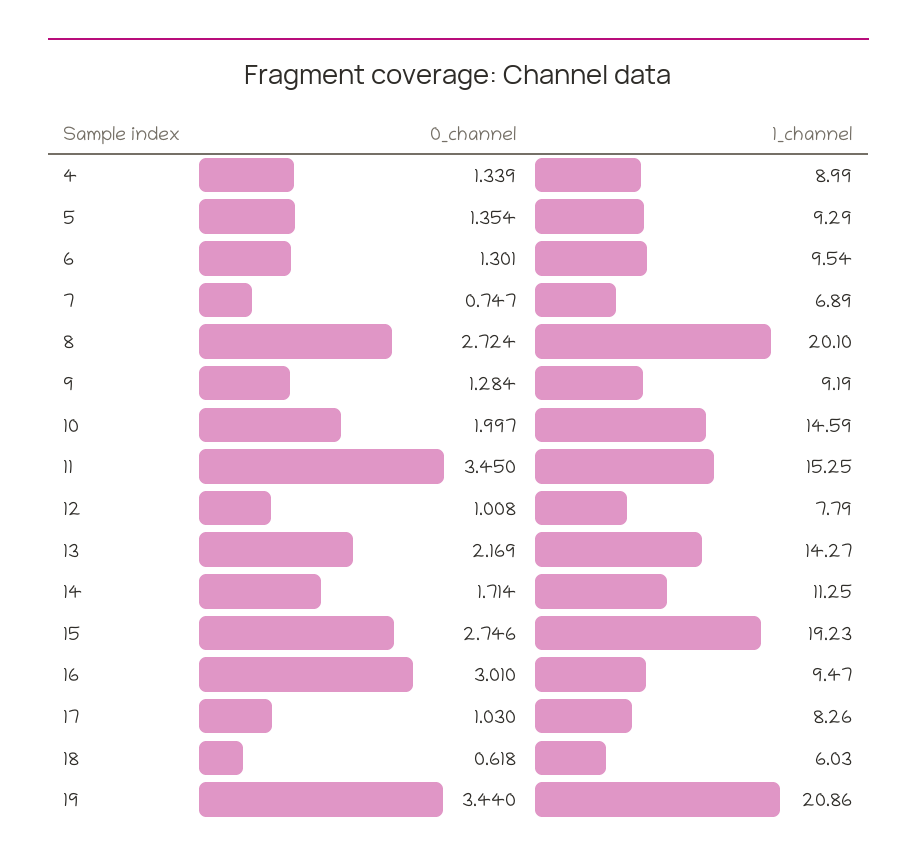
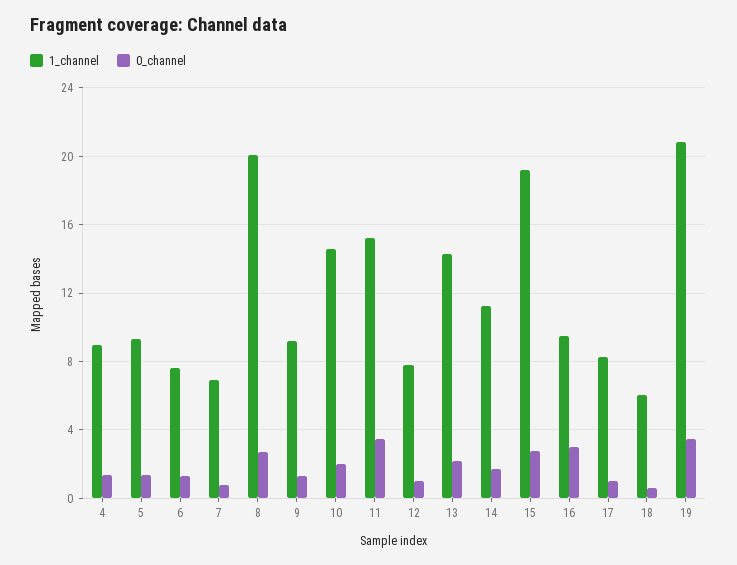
1_channel, 6: 9.54 -> 7.5

